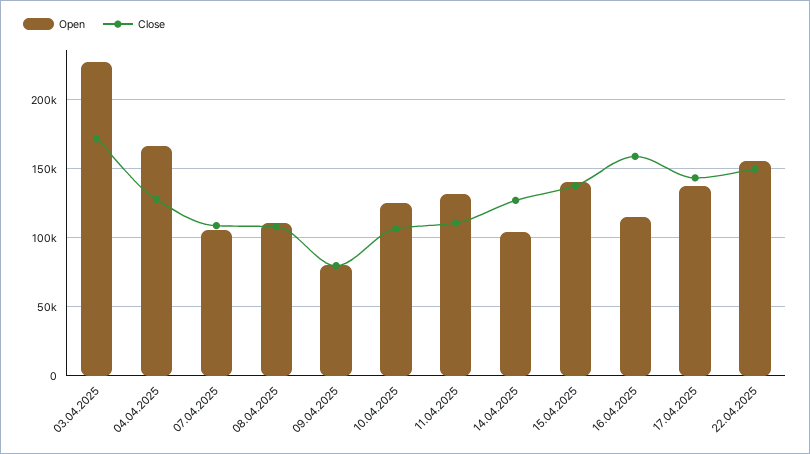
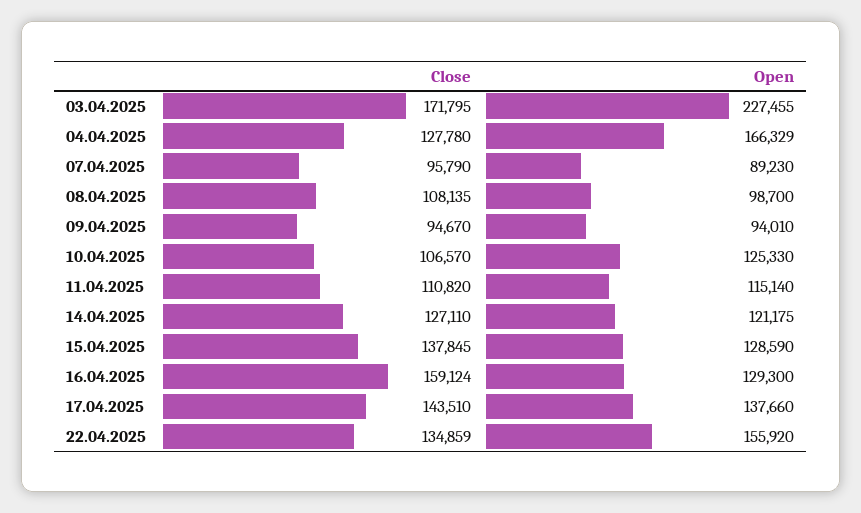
Open, 07.04.2025: 105000 -> 89230
Close, 07.04.2025: 110000 -> 95790
Open, 08.04.2025: 110000 -> 98700
Open, 09.04.2025: 80000 -> 94010
Close, 09.04.2025: 80000 -> 94670
Open, 11.04.2025: 130000 -> 115140
Open, 14.04.2025: 105000 -> 121175
Open, 15.04.2025: 140000 -> 128590
Open, 16.04.2025: 115000 -> 129300
Close, 22.04.2025: 150000 -> 134859

